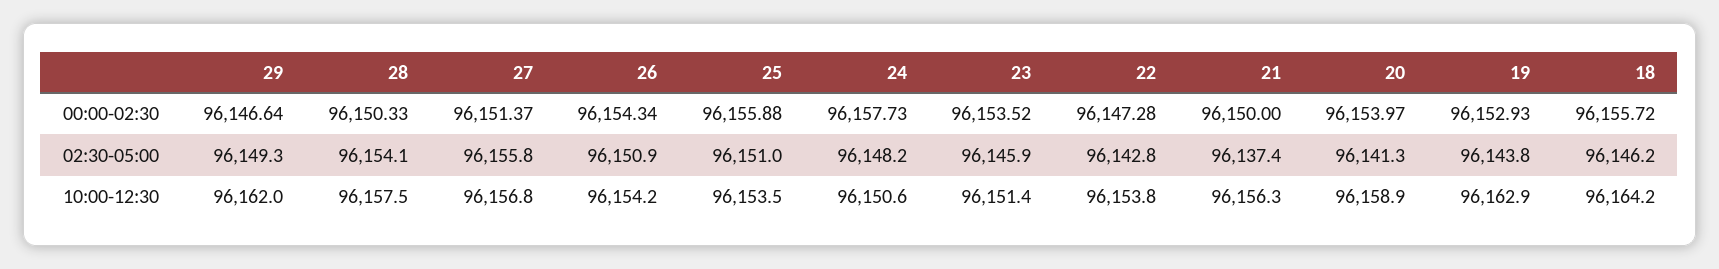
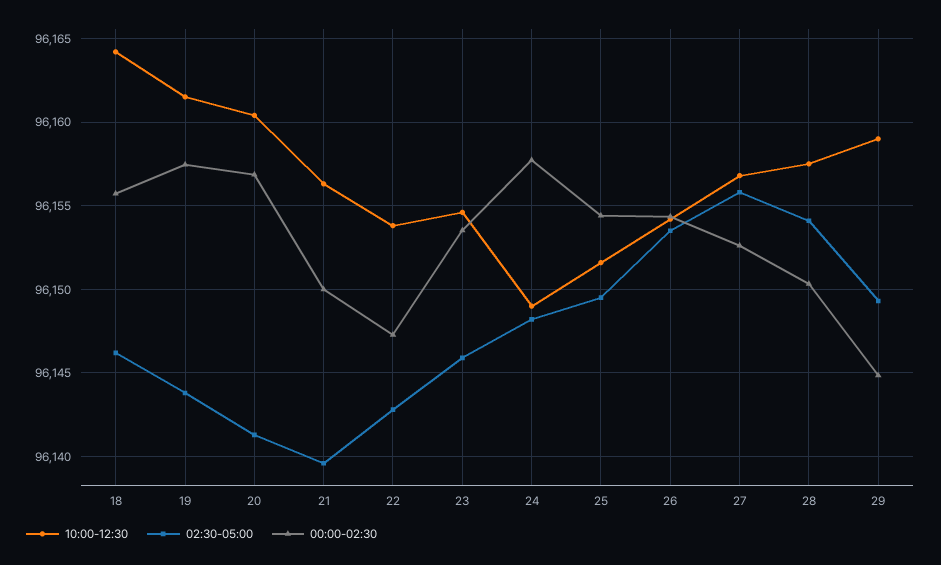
00:00-02:30, 29: 96146.64 -> 96145
00:00-02:30, 27: 96151.37 -> 96152.5
00:00-02:30, 25: 96155.88 -> 96154.5
00:00-02:30, 20: 96153.97 -> 96157
00:00-02:30, 19: 96152.93 -> 96157.5
02:30-05:00, 26: 96150.9 -> 96153.5
02:30-05:00, 25: 96151 -> 96149.5
02:30-05:00, 21: 96137.4 -> 96139.5
10:00-12:30, 29: 96162 -> 96159
10:00-12:30, 25: 96153.5 -> 96151.5
10:00-12:30, 24: 96150.6 -> 96149
10:00-12:30, 23: 96151.4 -> 96154.5
10:00-12:30, 20: 96158.9 -> 96160.5
10:00-12:30, 19: 96162.9 -> 96161.5

